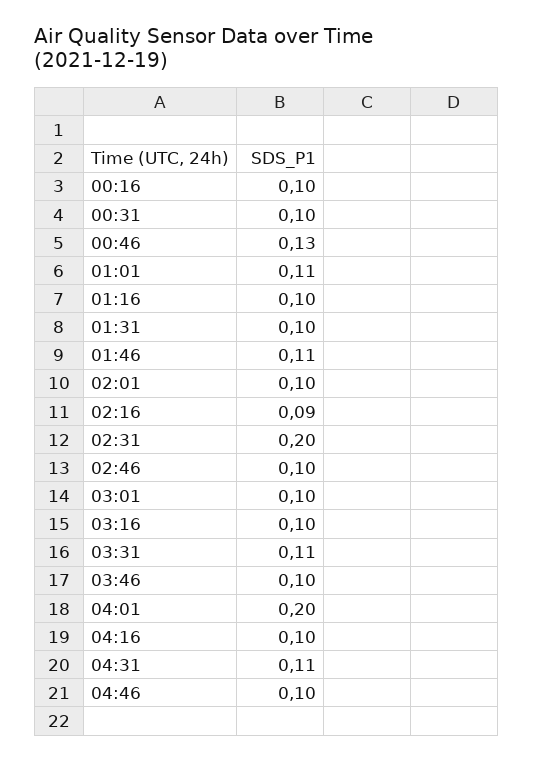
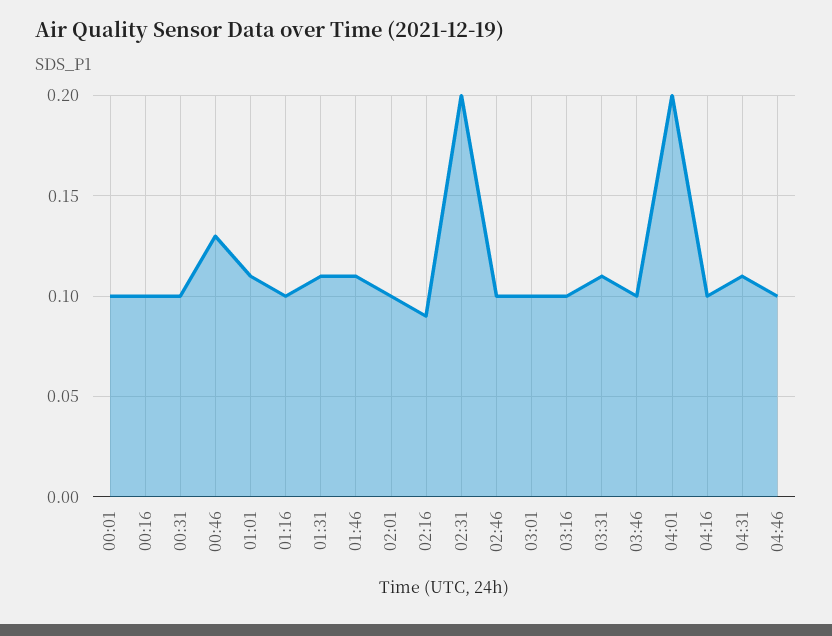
01:31: 0.1 -> 0.11
00:01: none -> 0.1

